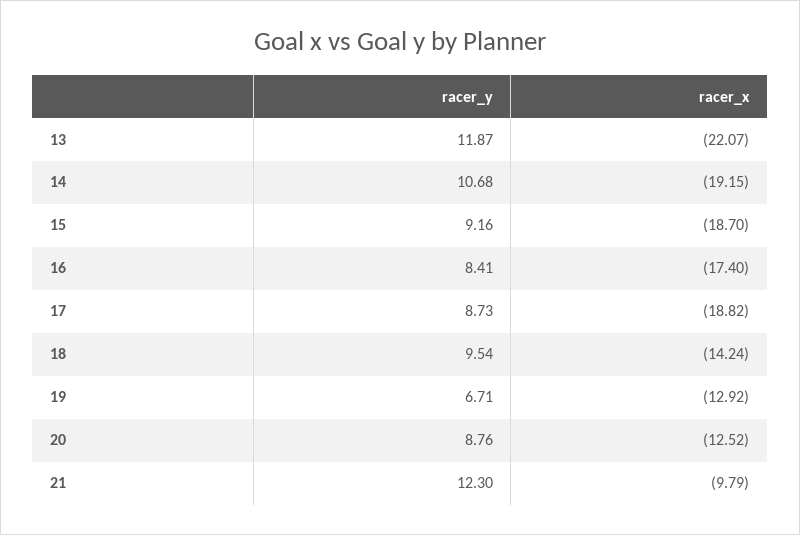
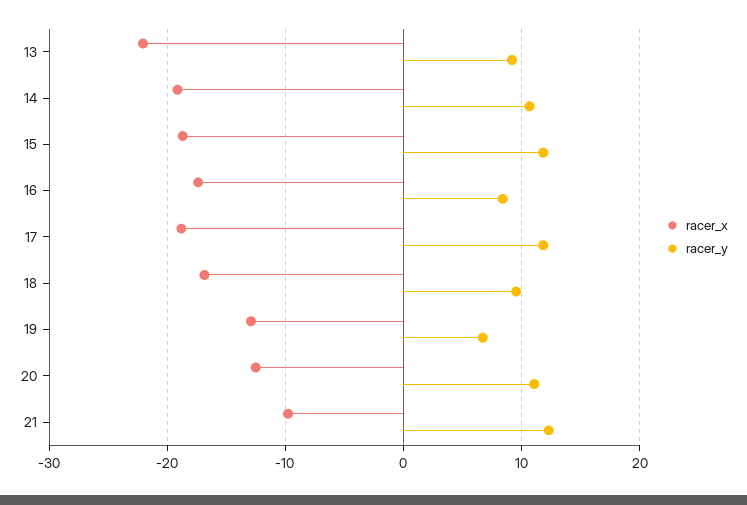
racer_y, 13: 11.87 -> 9
racer_y, 15: 9.16 -> 12
racer_y, 17: 8.73 -> 12
racer_x, 18: -14.24 -> -17
racer_y, 20: 8.76 -> 11

